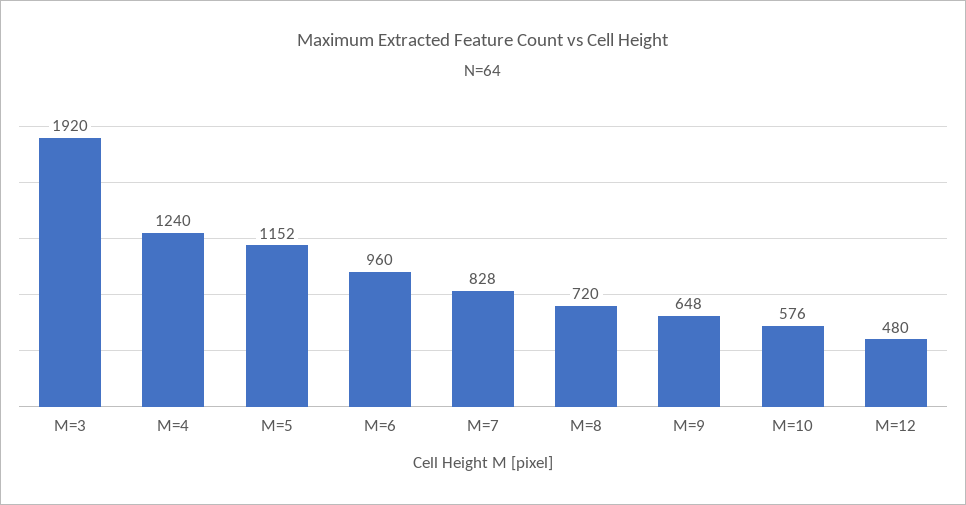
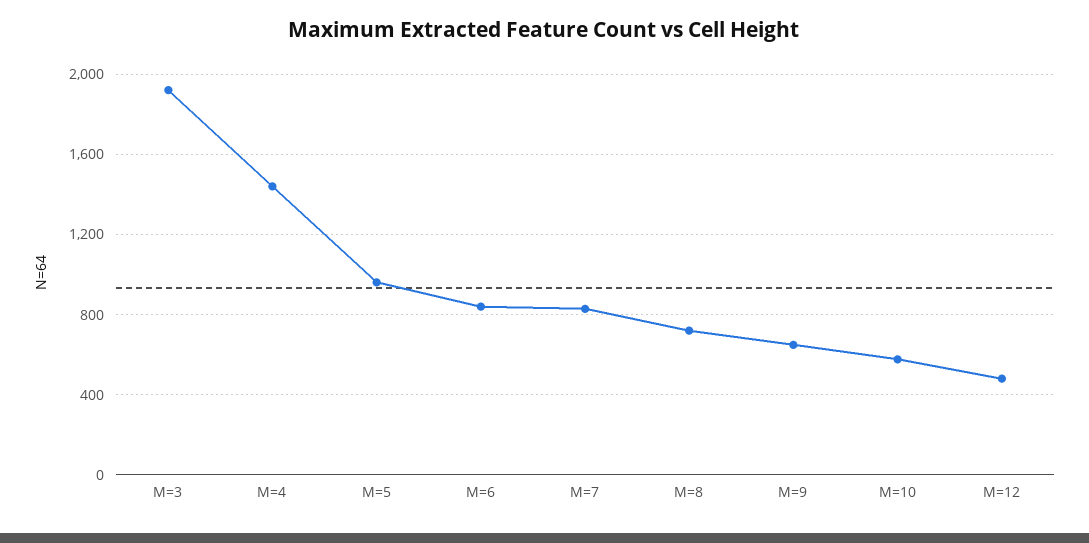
M=4: 1240 -> 1450
M=5: 1152 -> 950
M=6: 960 -> 850

